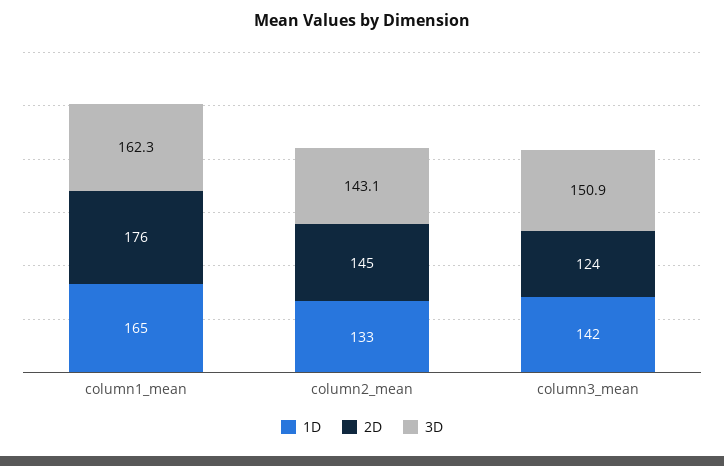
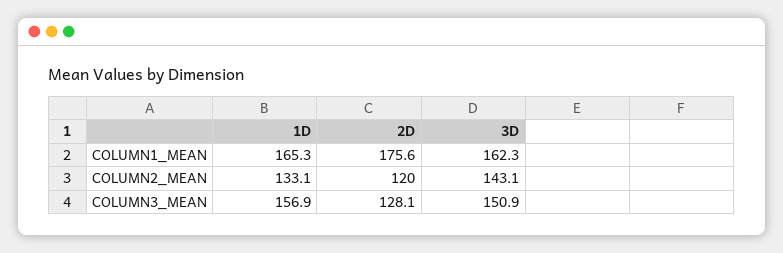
2D, column2_mean: 145 -> 120
1D, column3_mean: 142 -> 156.9
2D, column3_mean: 124 -> 128.1

